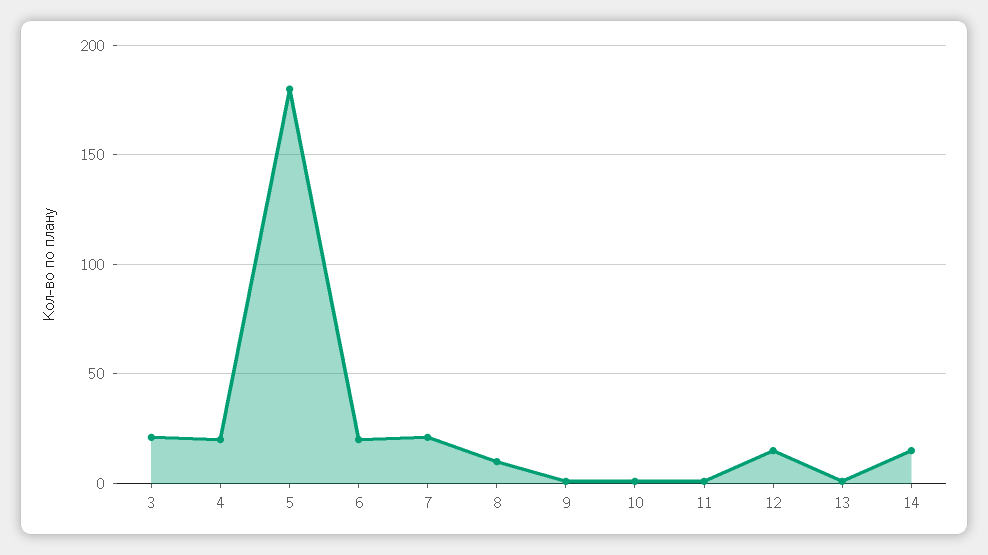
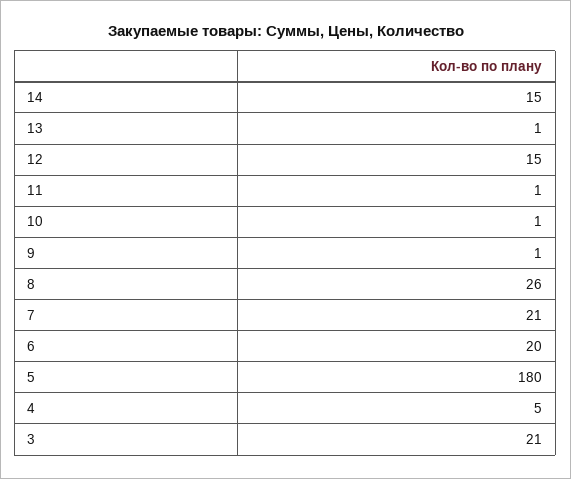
4: 20 -> 5
8: 10 -> 26

